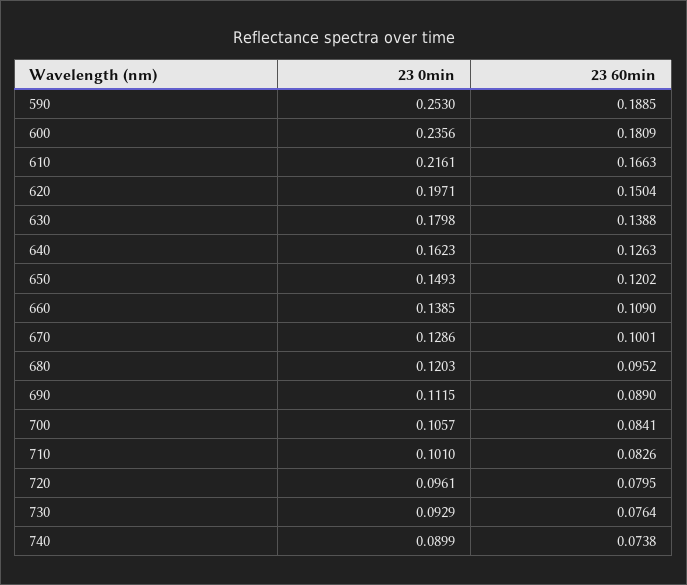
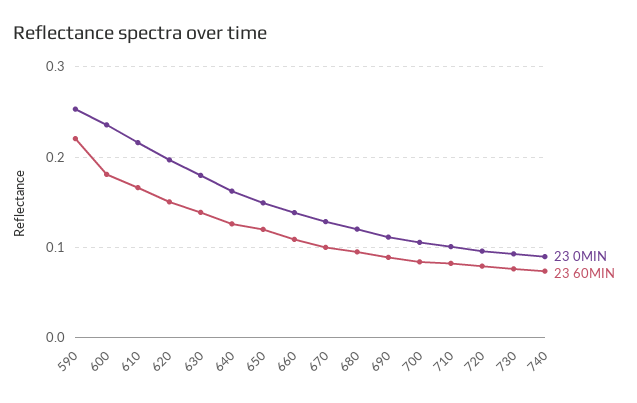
23 60min, 590: 0.1885 -> 0.22

